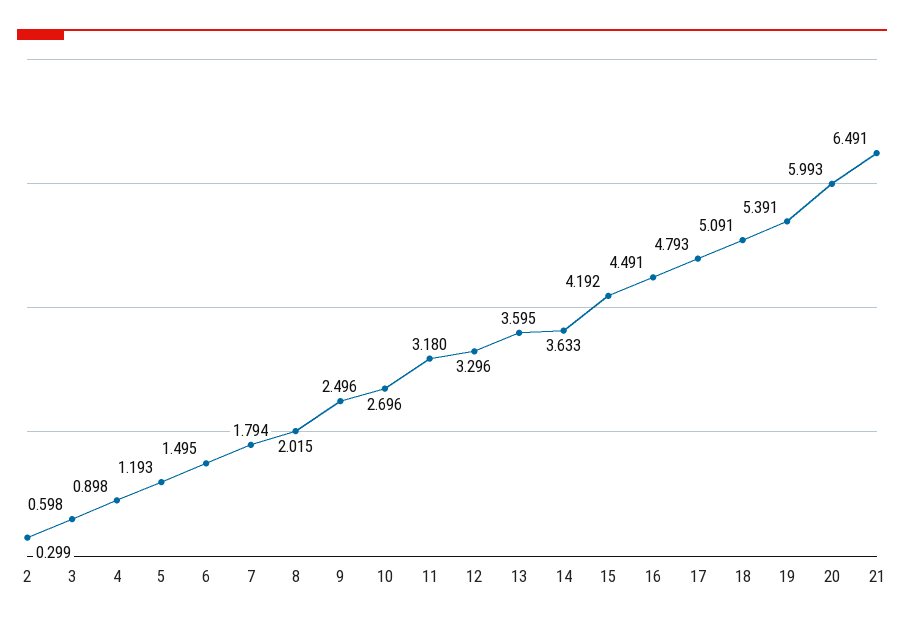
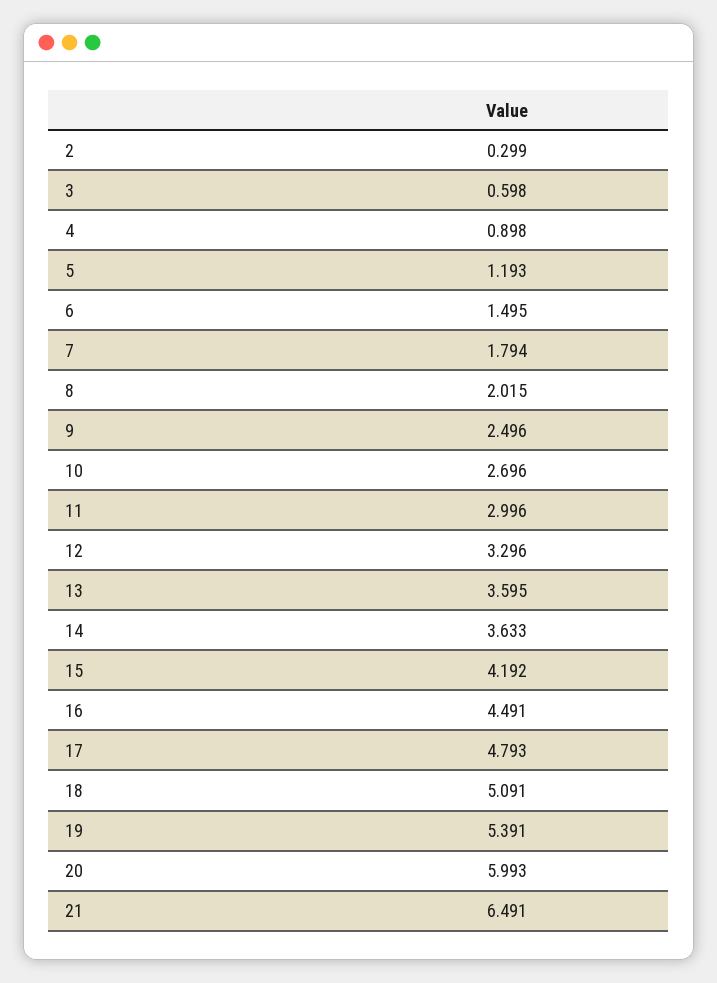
11: 3.18 -> 2.996

